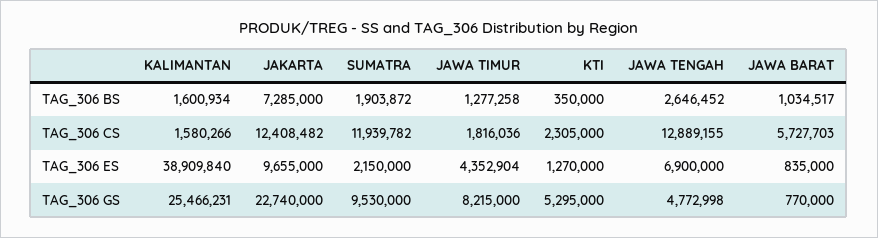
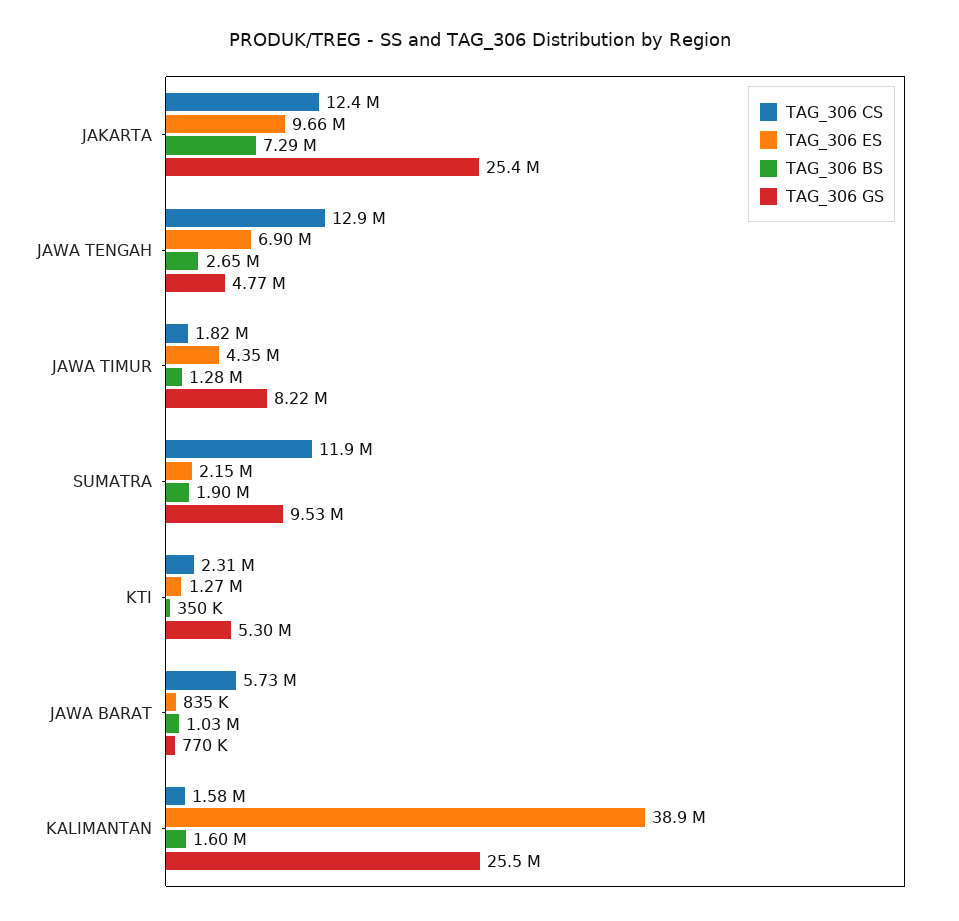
TAG_306 GS, JAKARTA: 22740000 -> 25400000

